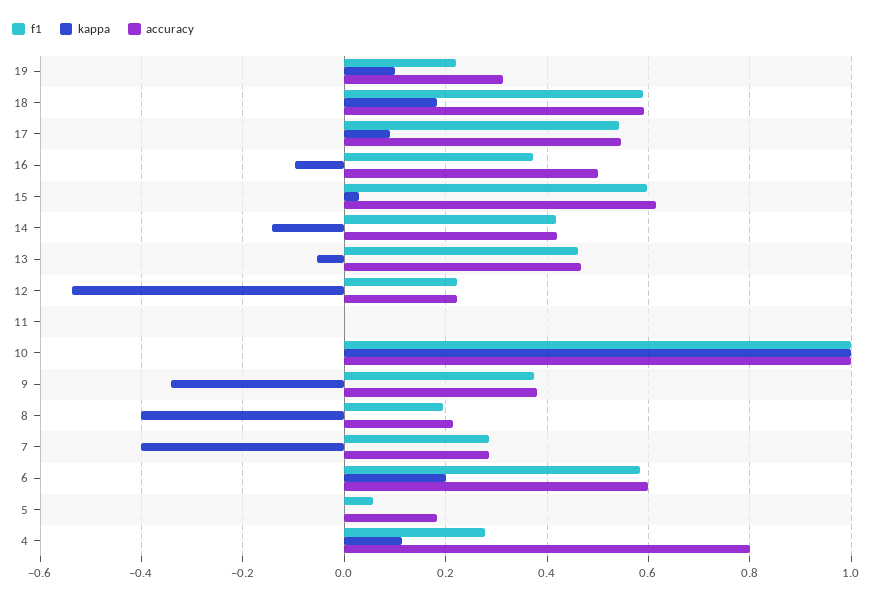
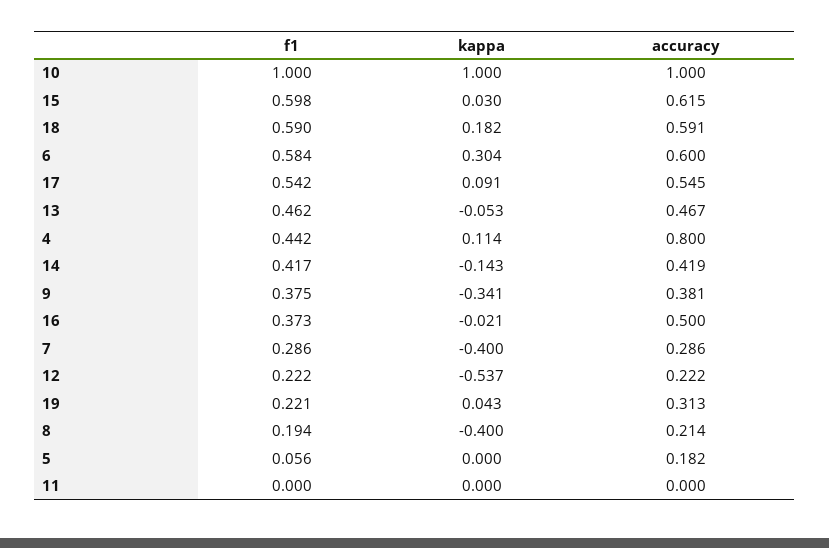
kappa, 19: 0.1 -> 0.043
kappa, 16: -0.1 -> -0.021
kappa, 6: 0.2 -> 0.304
f1, 4: 0.28 -> 0.442

